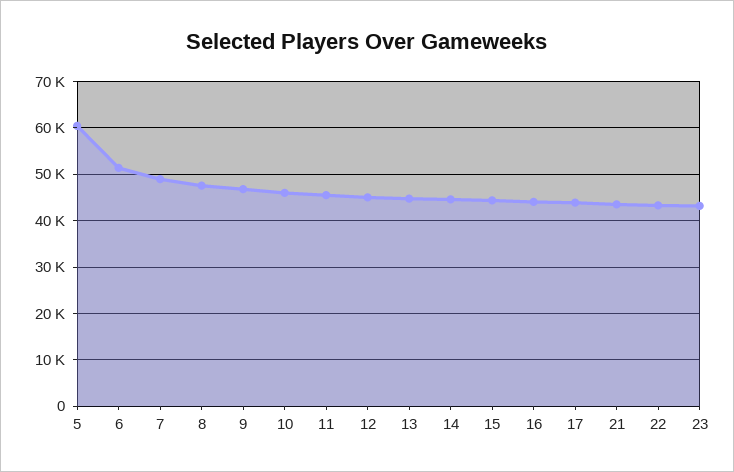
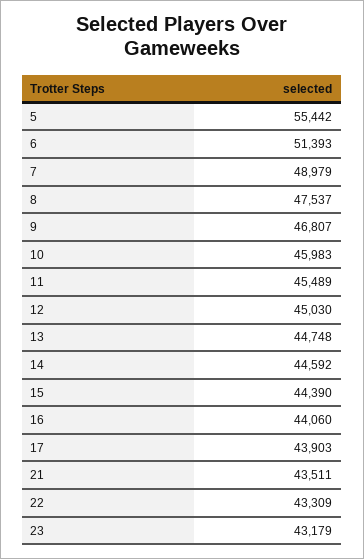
5: 60000 -> 55442

